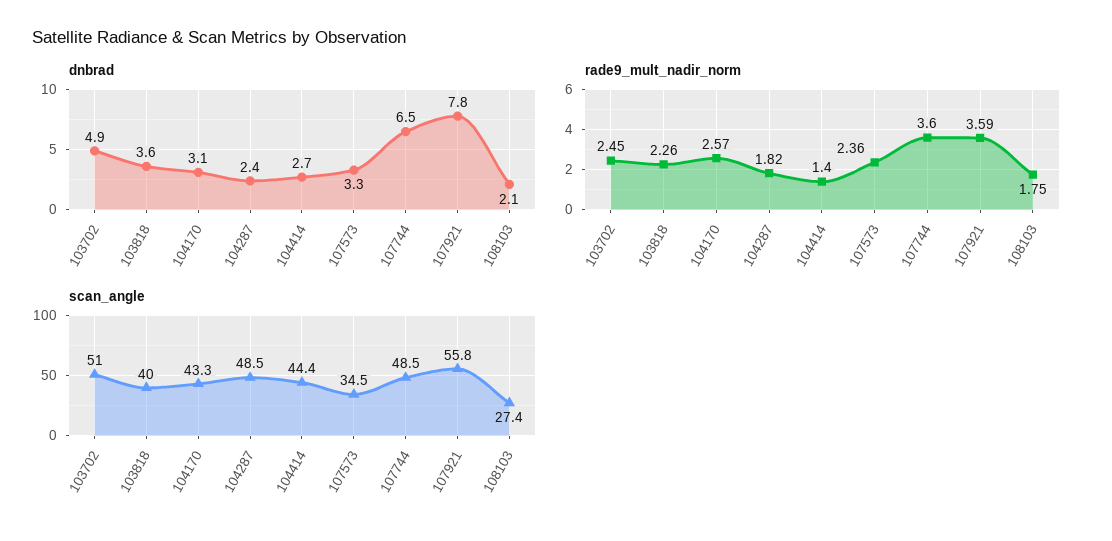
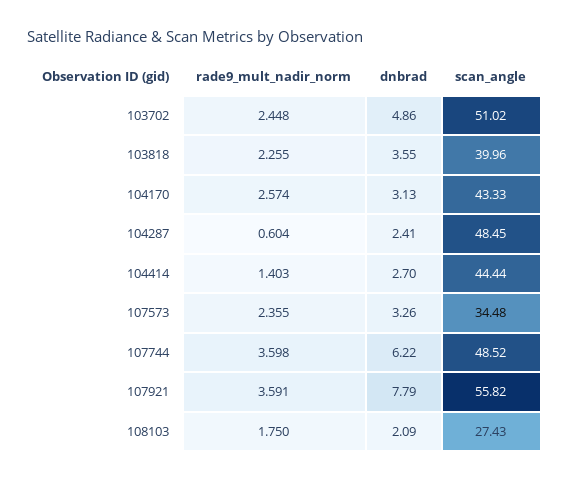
dnbrad, 107744: 6.5 -> 6.22
rade9_mult_nadir_norm, 104287: 1.82 -> 0.604

